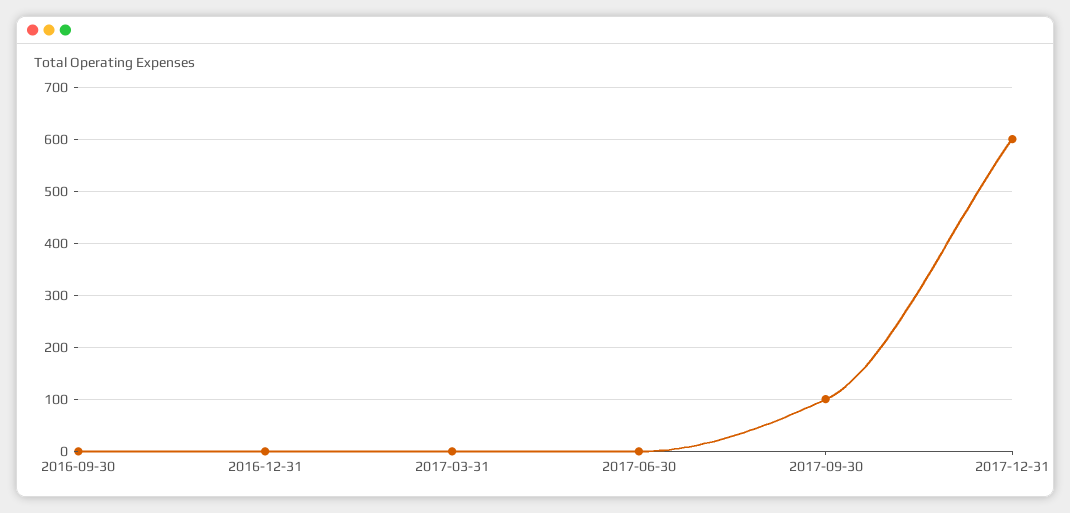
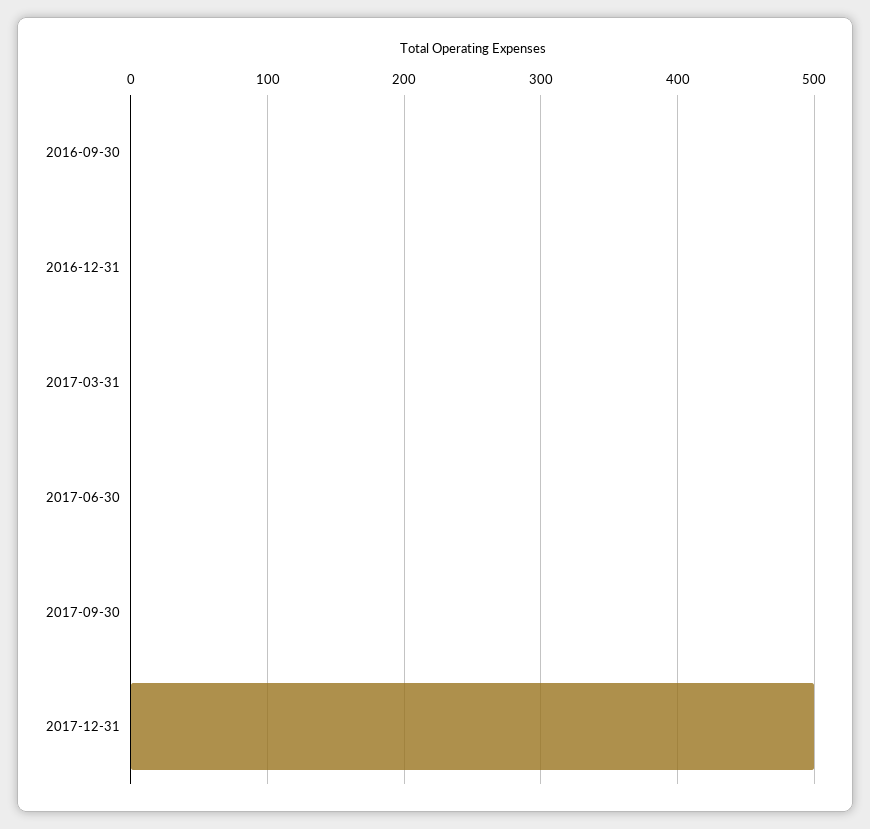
2017-09-30: 100 -> 0
2017-12-31: 600 -> 500

